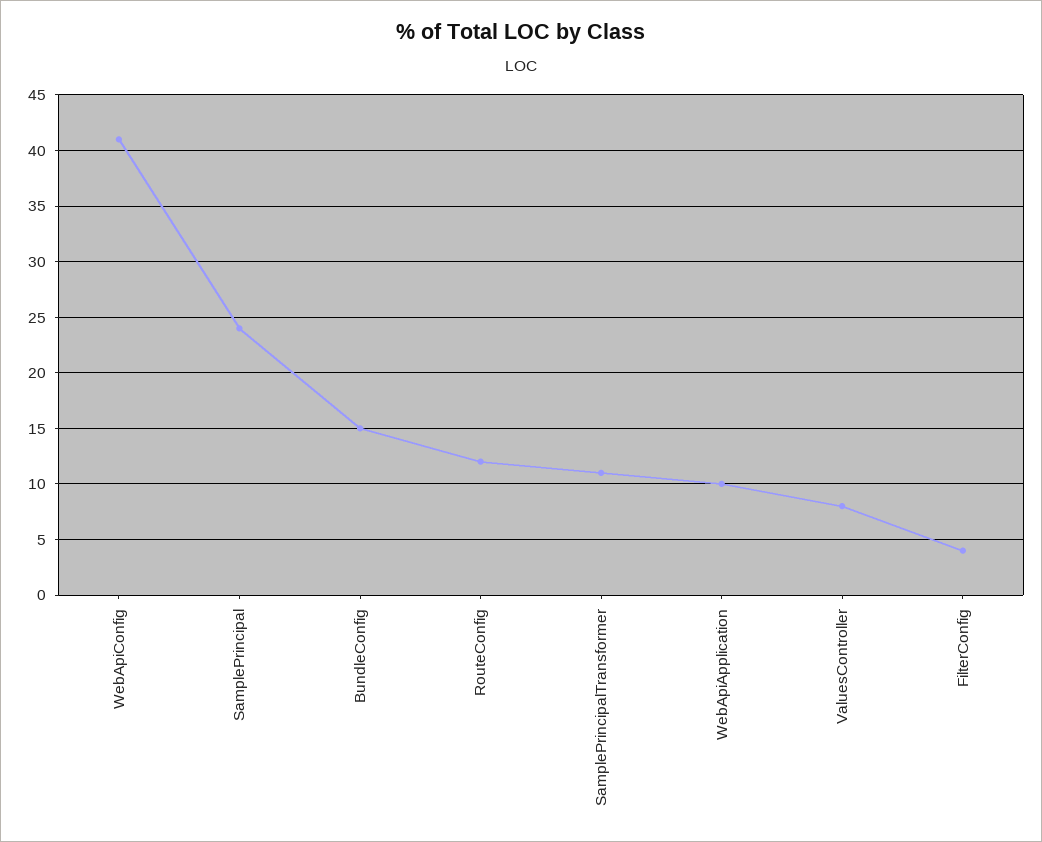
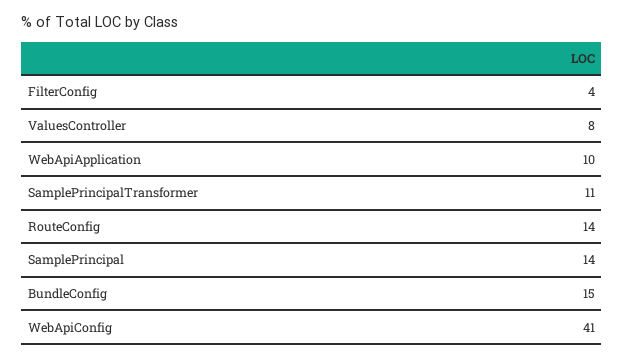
SamplePrincipal: 24 -> 14
RouteConfig: 12 -> 14

